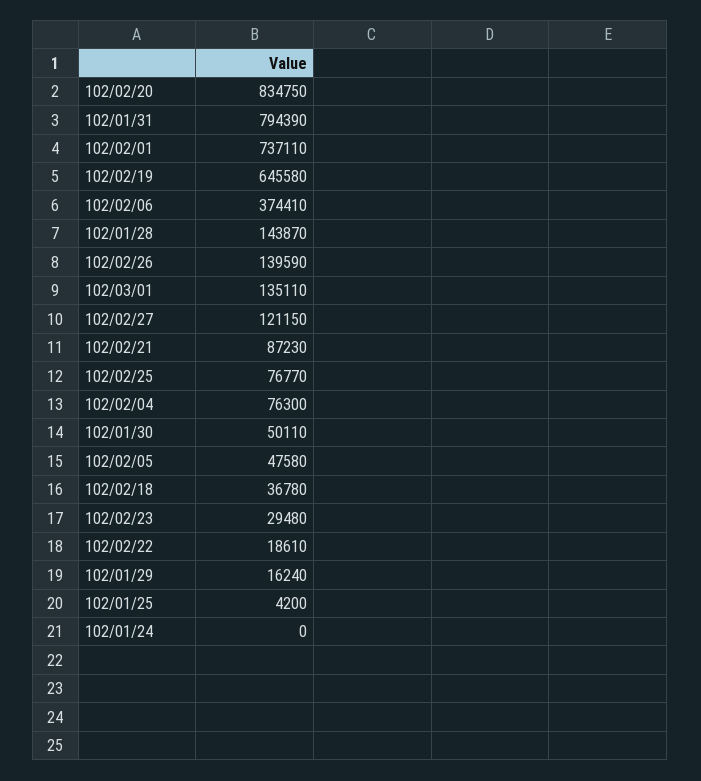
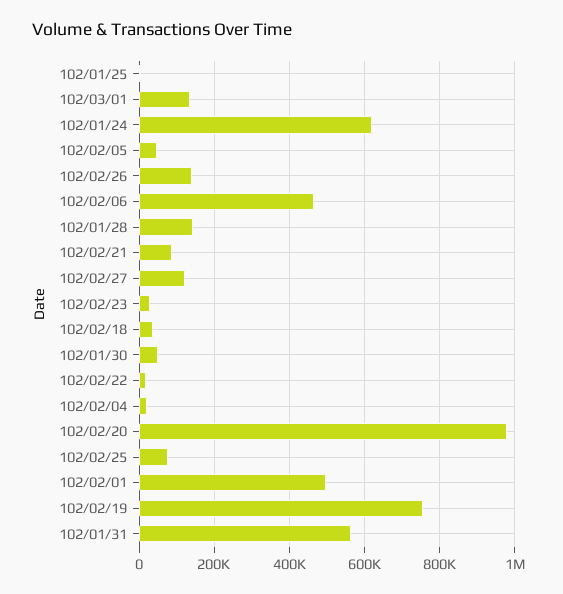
102/02/20: 834750 -> 980000
102/01/31: 794390 -> 560000
102/02/01: 737110 -> 500000
102/02/19: 645580 -> 760000
102/02/06: 374410 -> 460000
102/02/04: 76300 -> 20000
102/01/29: 16240 -> none
102/01/24: 0 -> 620000

